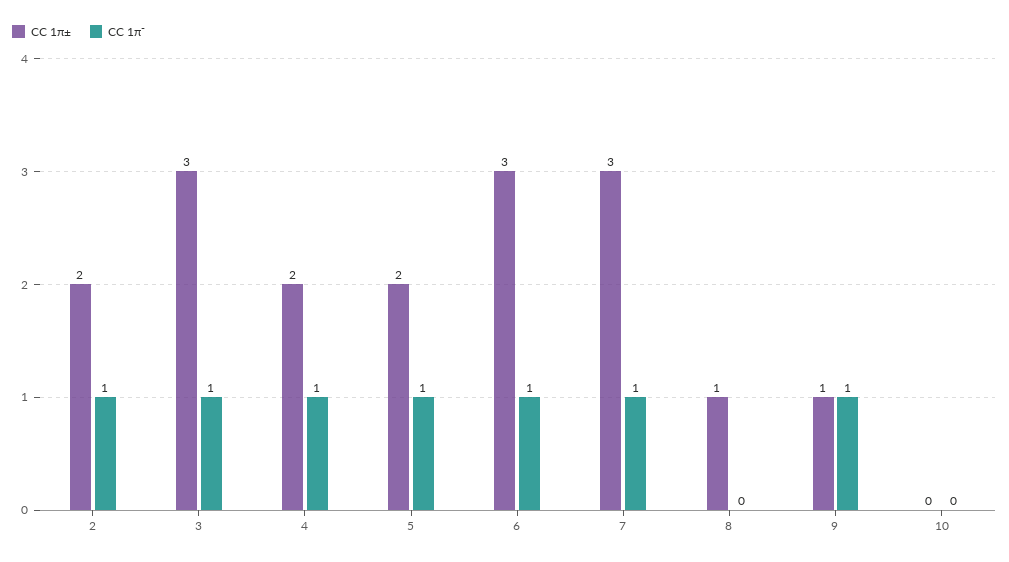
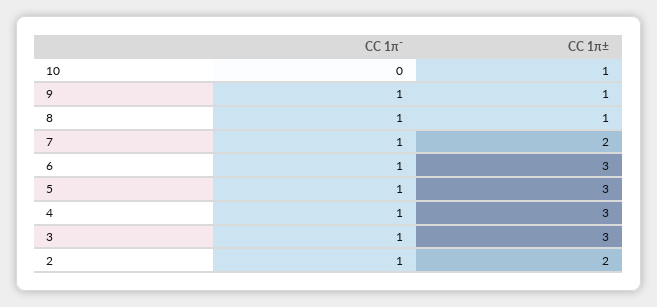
CC 1π±, 4: 2 -> 3
CC 1π±, 5: 2 -> 3
CC 1π±, 7: 3 -> 2
CC 1π⁻, 8: 0 -> 1
CC 1π±, 10: 0 -> 1

